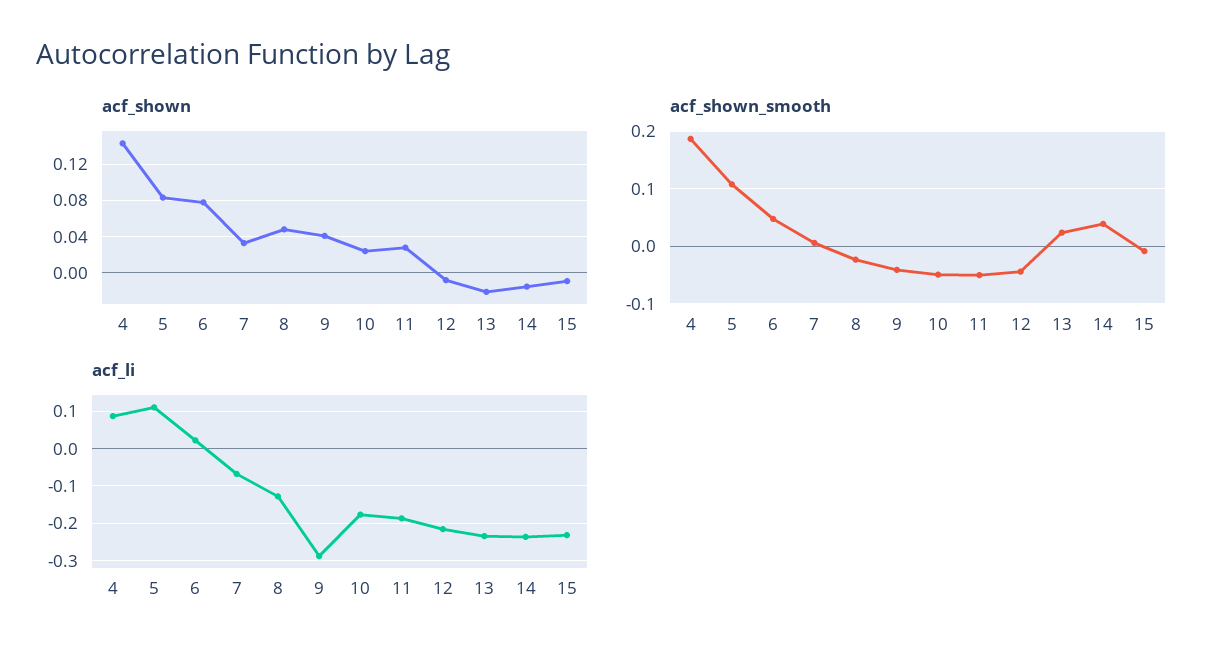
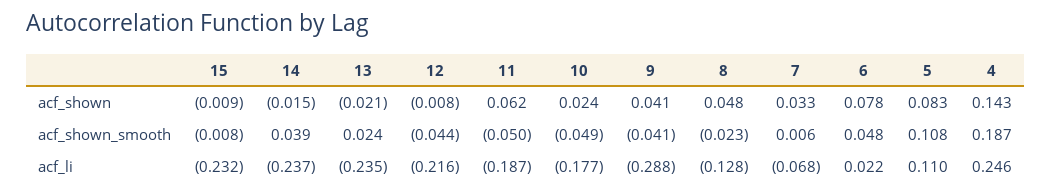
acf_shown, 11: 0.03 -> 0.062
acf_li, 4: 0.08 -> 0.246

